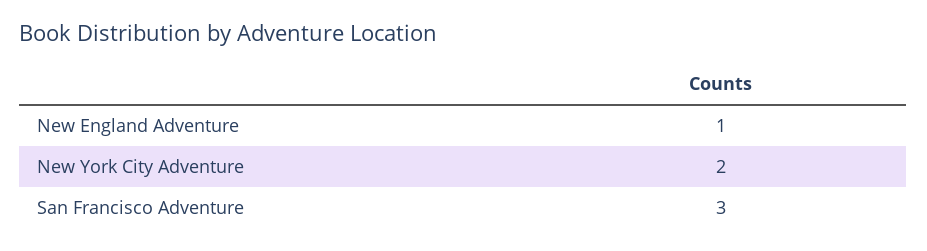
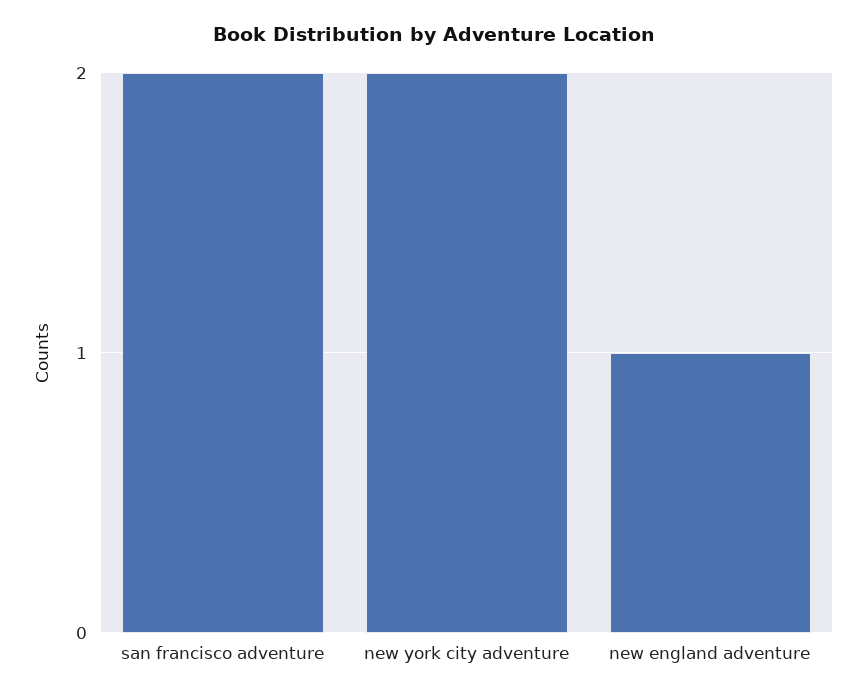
San Francisco Adventure: 3 -> 2

